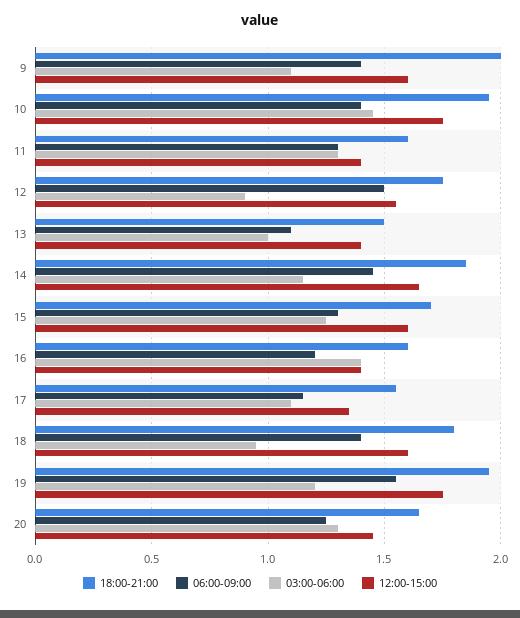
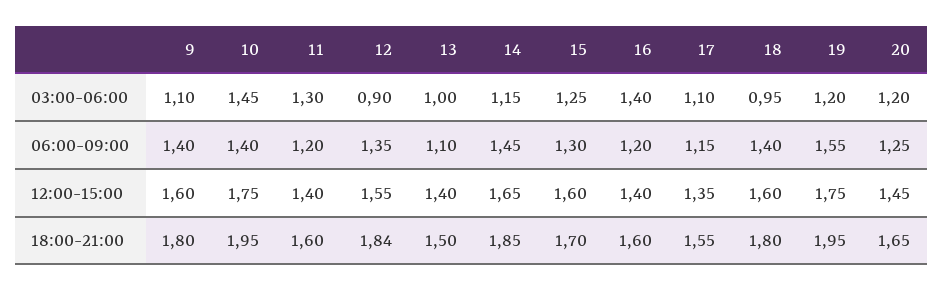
18:00-21:00, 9: 2 -> 1.8
06:00-09:00, 11: 1.3 -> 1.2
18:00-21:00, 12: 1.75 -> 1.84
06:00-09:00, 12: 1.5 -> 1.35
03:00-06:00, 20: 1.3 -> 1.2

